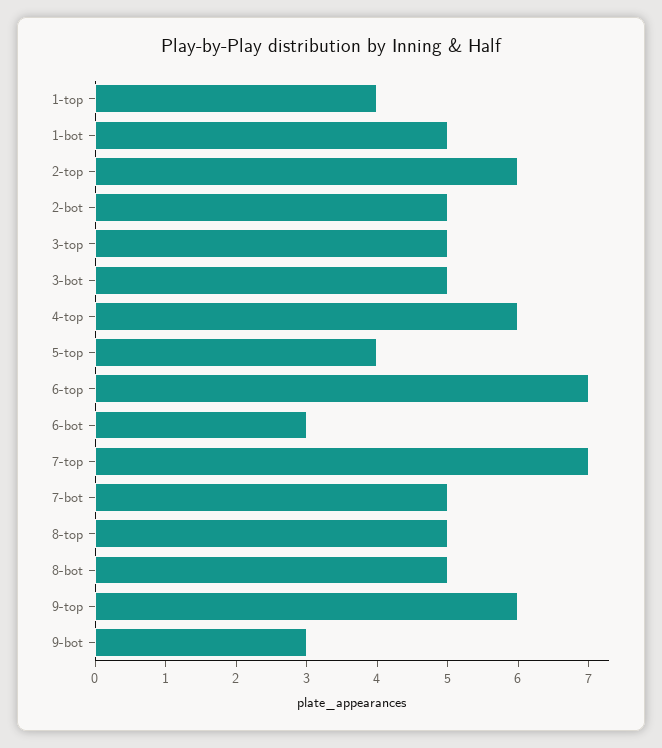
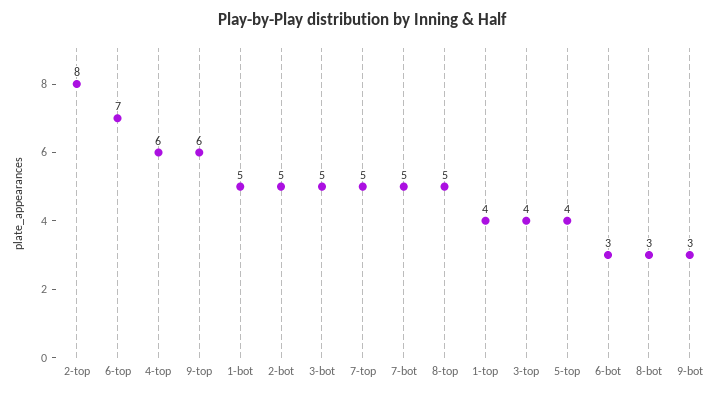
2-top: 6 -> 8
3-top: 5 -> 4
7-top: 7 -> 5
8-bot: 5 -> 3

